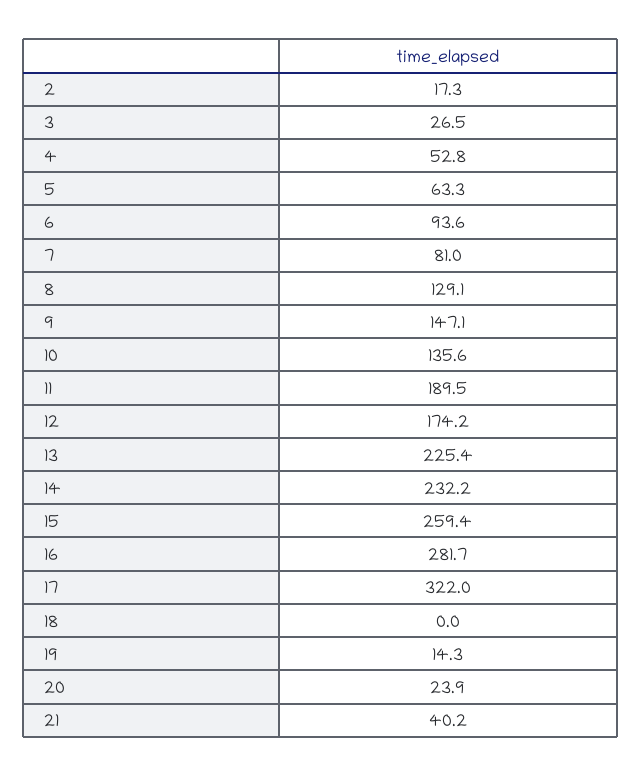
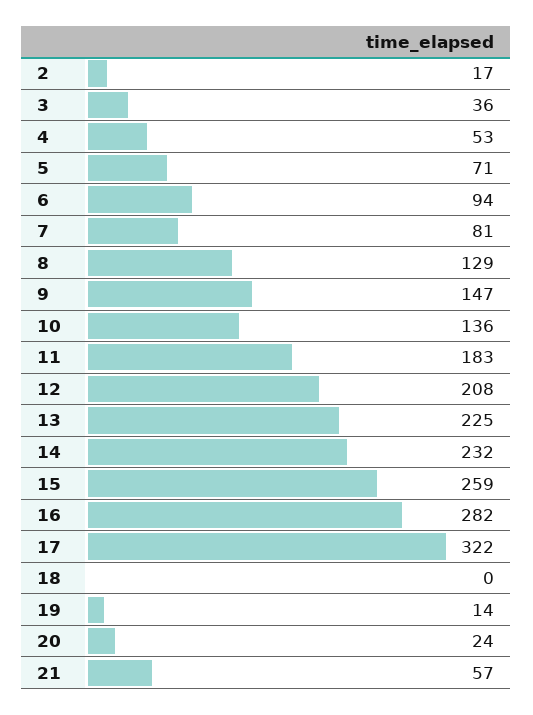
3: 26.5 -> 36
5: 63.3 -> 71
11: 189.5 -> 183
12: 174.2 -> 208
21: 40.2 -> 57

